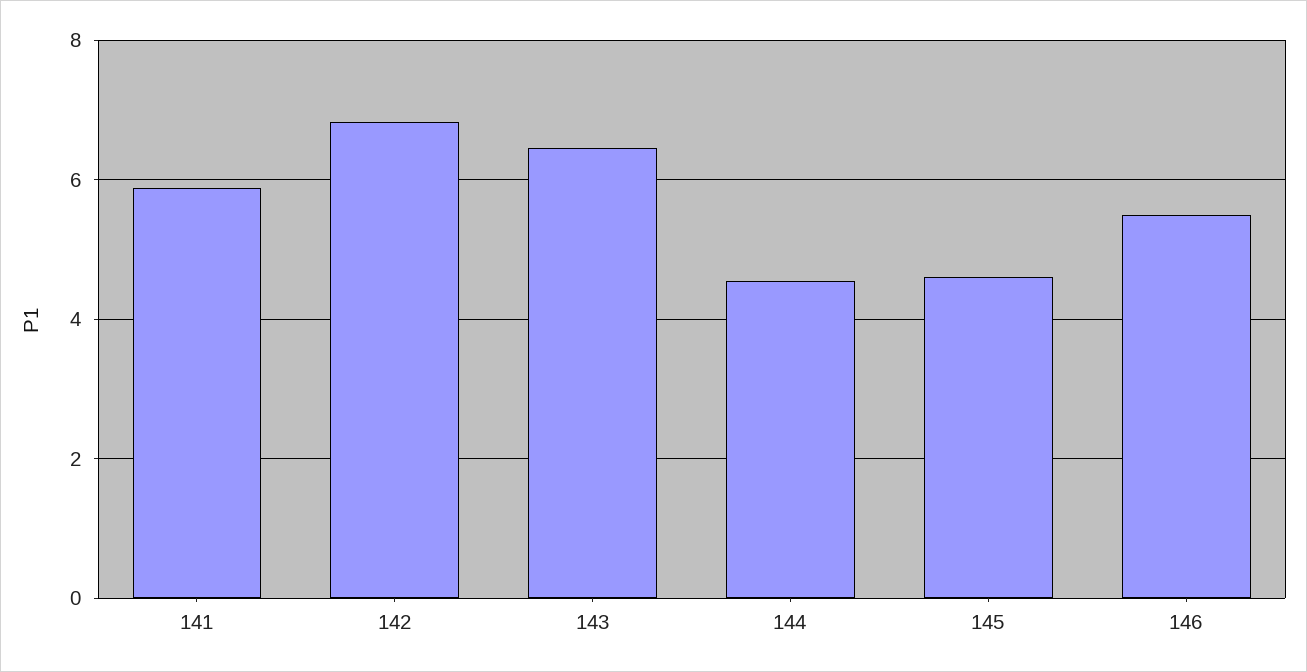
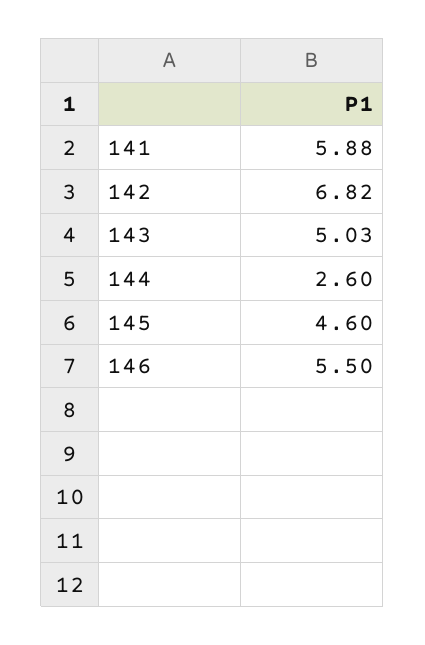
143: 6.4 -> 5.03
144: 4.6 -> 2.6

